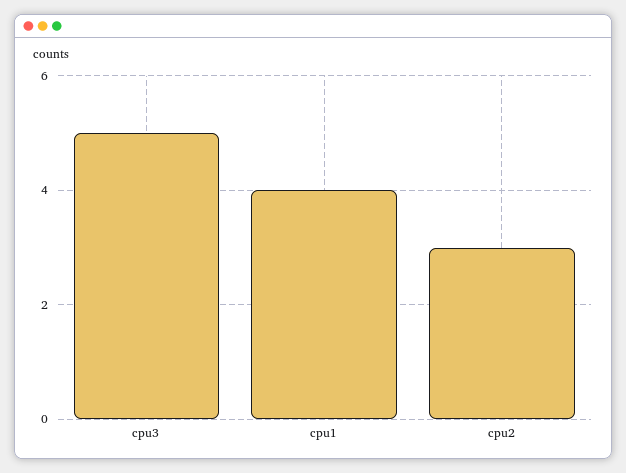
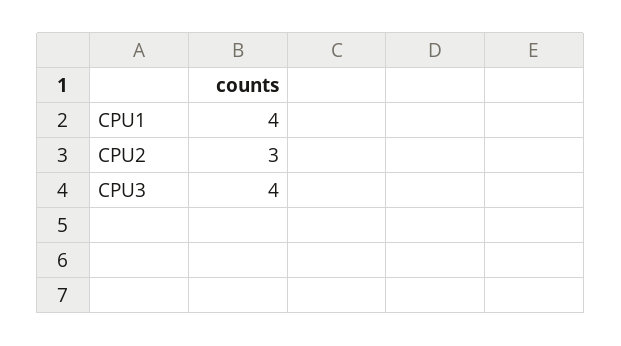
cpu3: 5 -> 4

